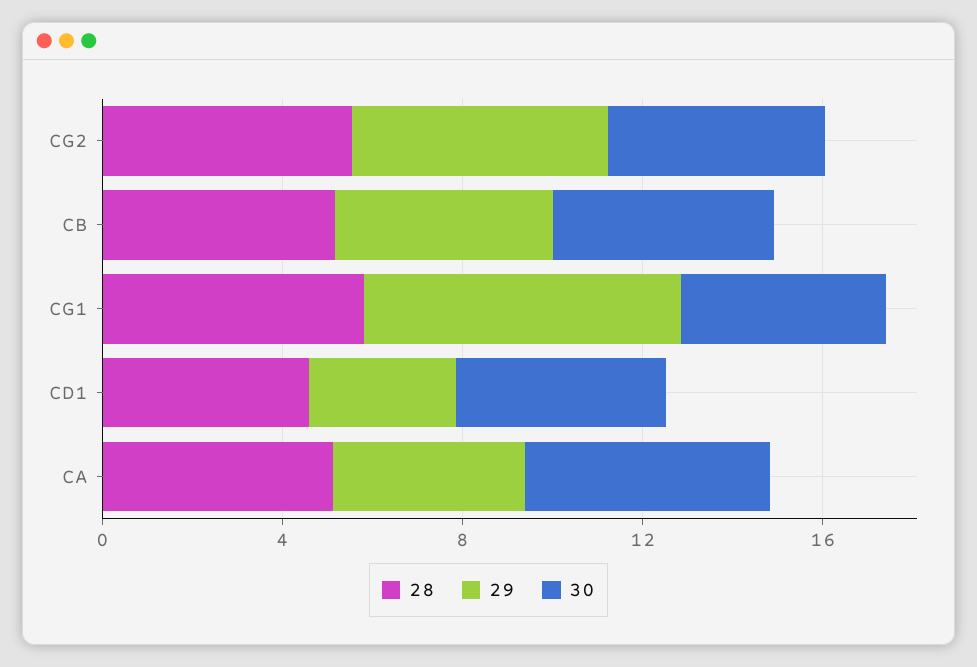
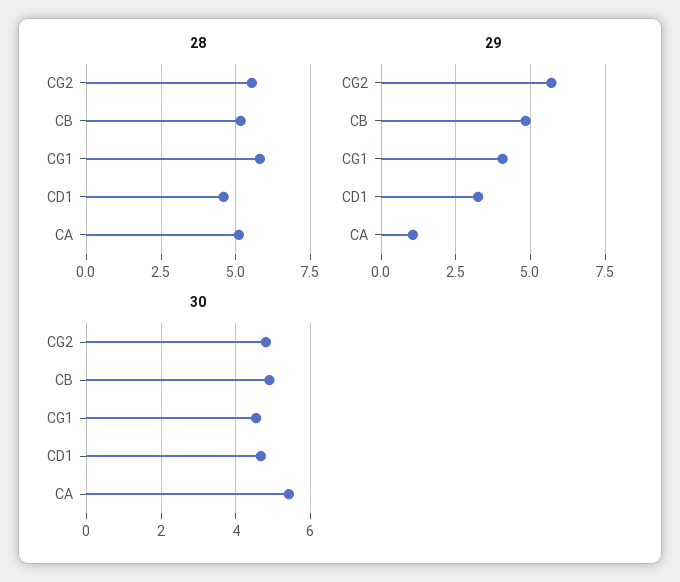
29, CG1: 7 -> 4
29, CA: 4 -> 1

